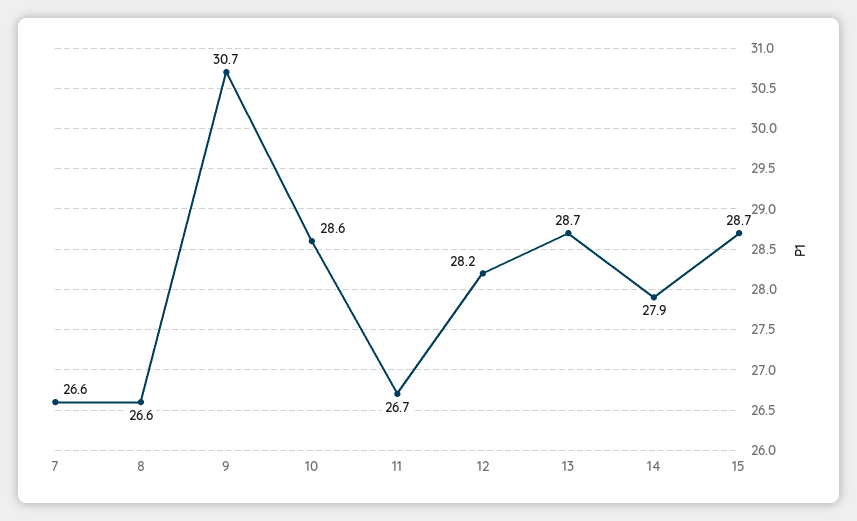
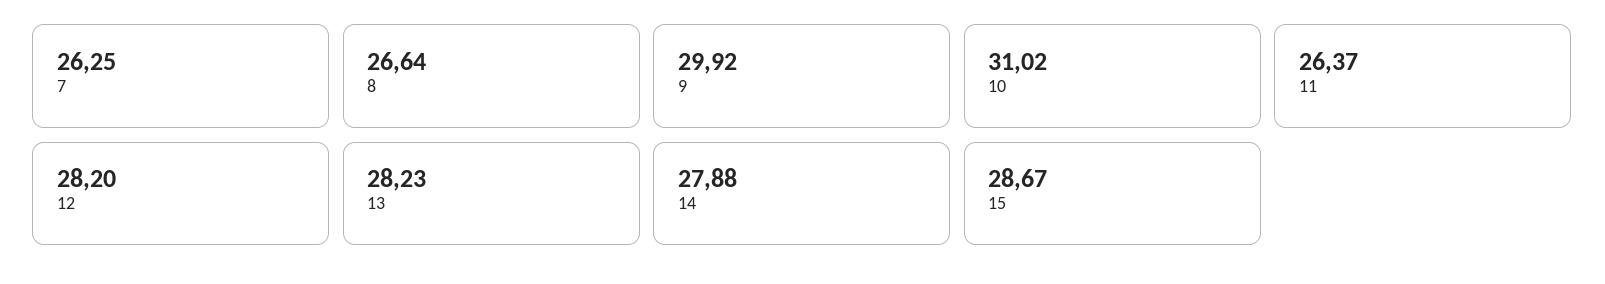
7: 26.6 -> 26.25
9: 30.7 -> 29.92
10: 28.6 -> 31.02
11: 26.7 -> 26.37
13: 28.7 -> 28.23

